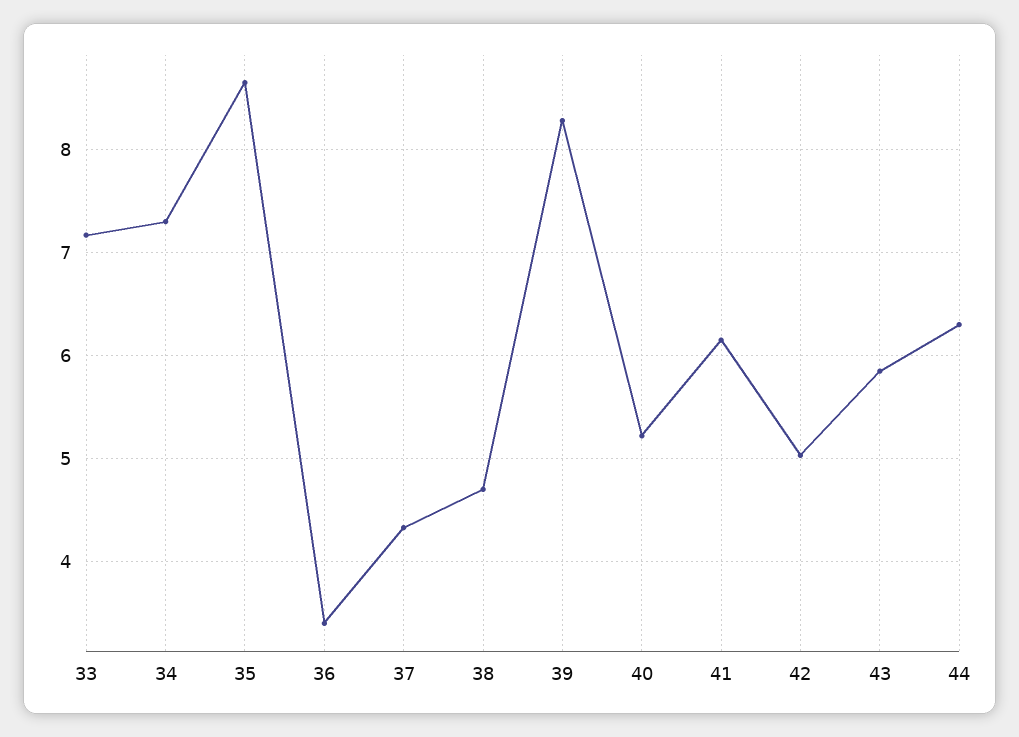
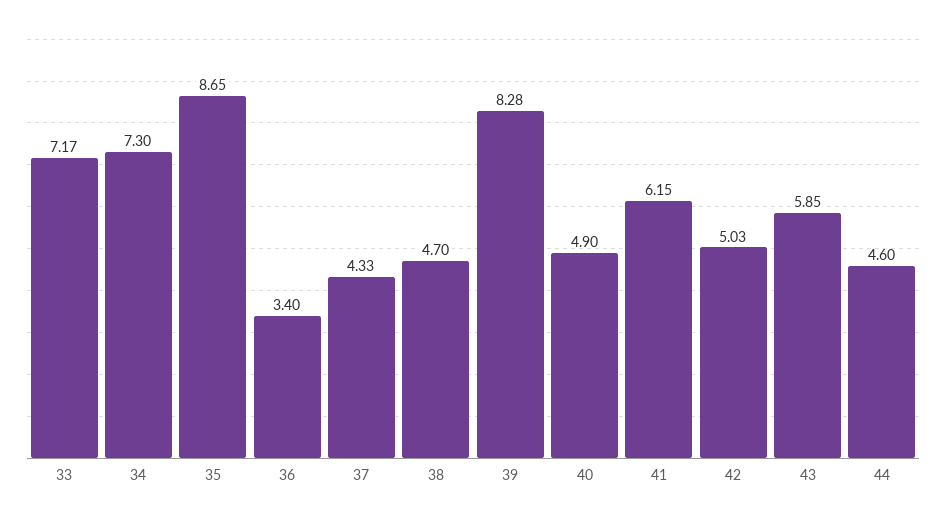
40: 5.2 -> 4.9
44: 6.3 -> 4.6

